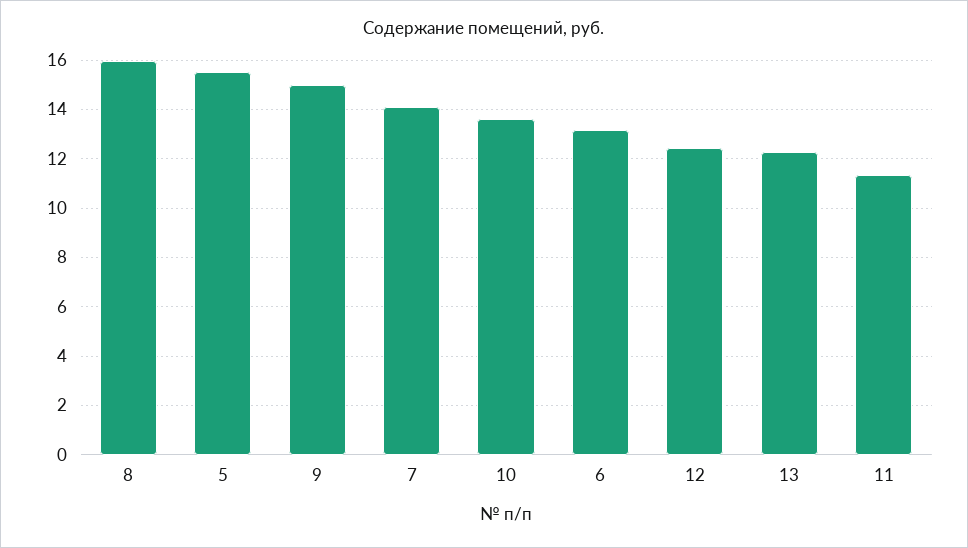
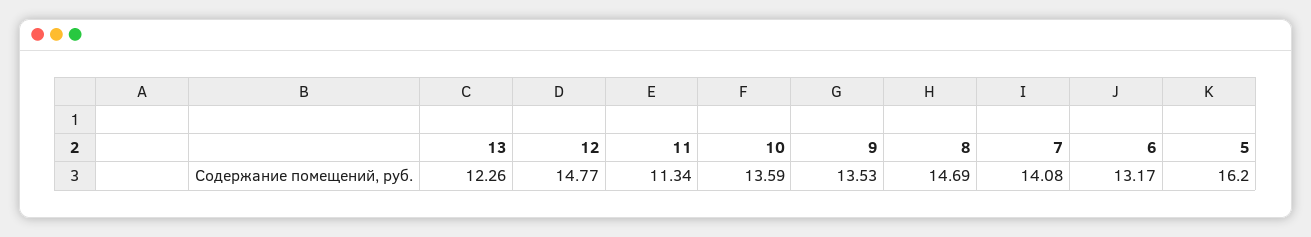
8: 16 -> 14.69
5: 15.5 -> 16.2
9: 15 -> 13.53
12: 12.5 -> 14.77

